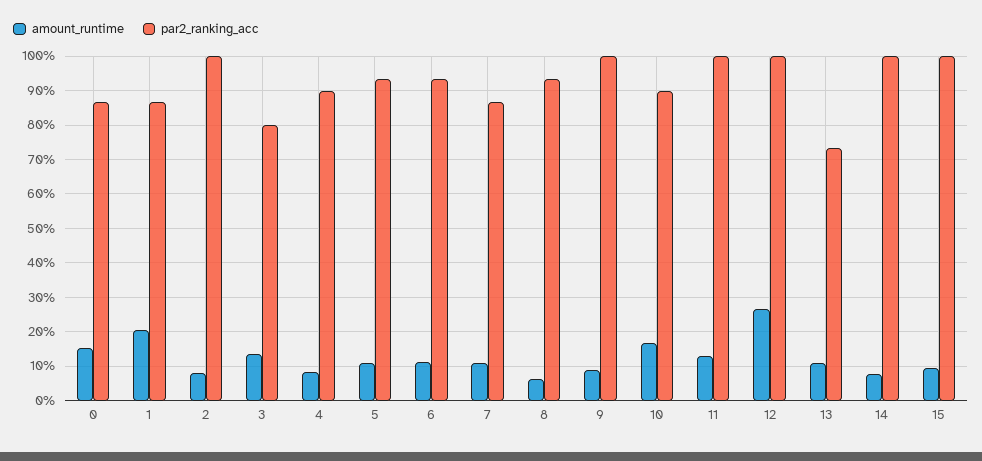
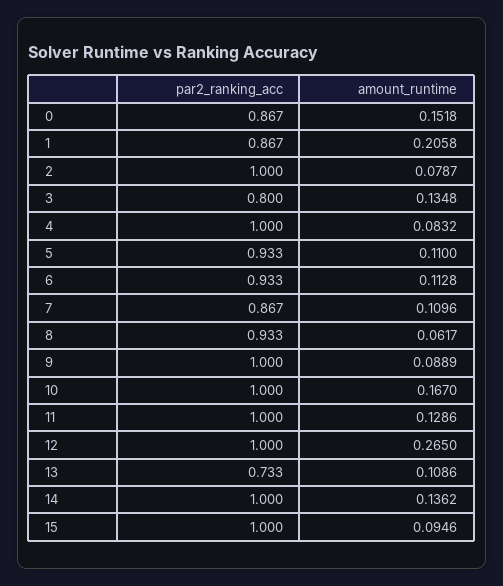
par2_ranking_acc, 4: 0.9 -> 1
par2_ranking_acc, 10: 0.9 -> 1
amount_runtime, 14: 0.08 -> 0.1362

